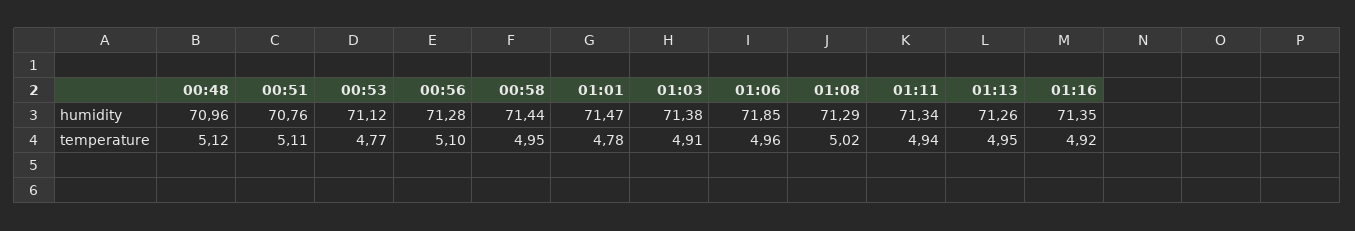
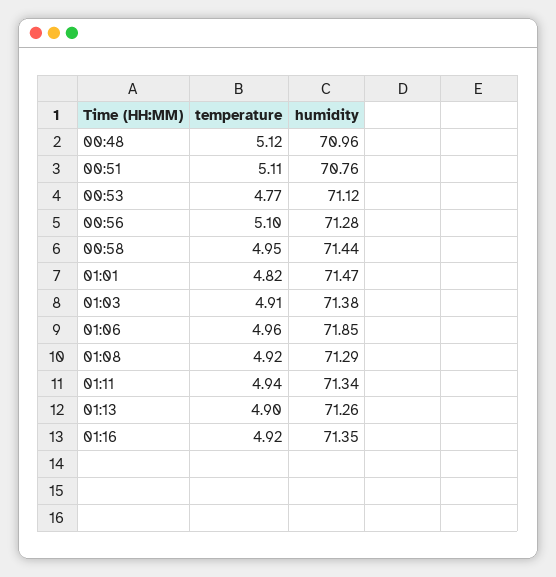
01:01, temperature: 4.78 -> 4.82
01:08, temperature: 5.02 -> 4.92
01:13, temperature: 4.95 -> 4.9

